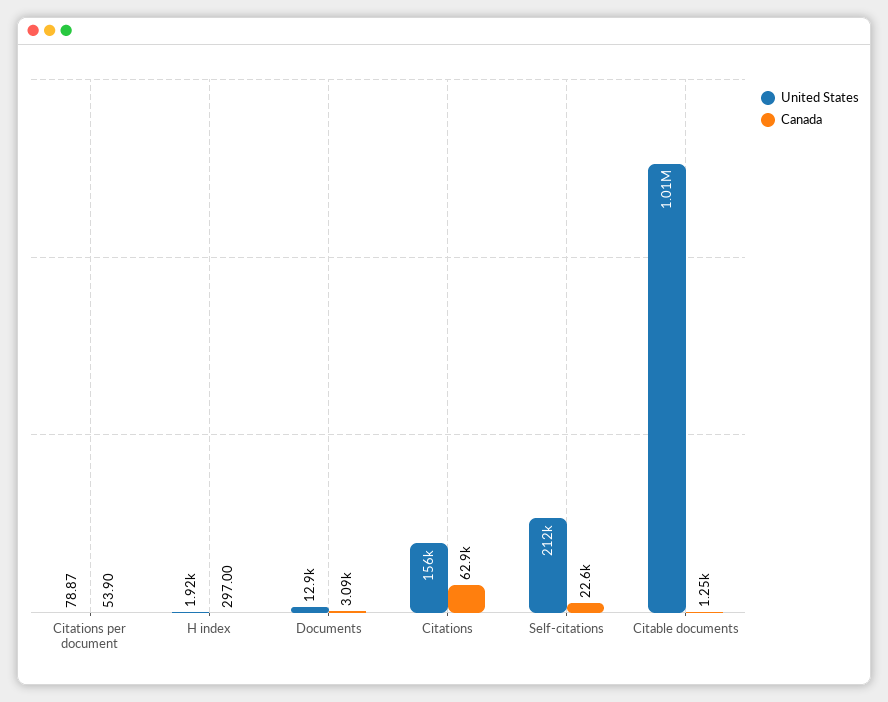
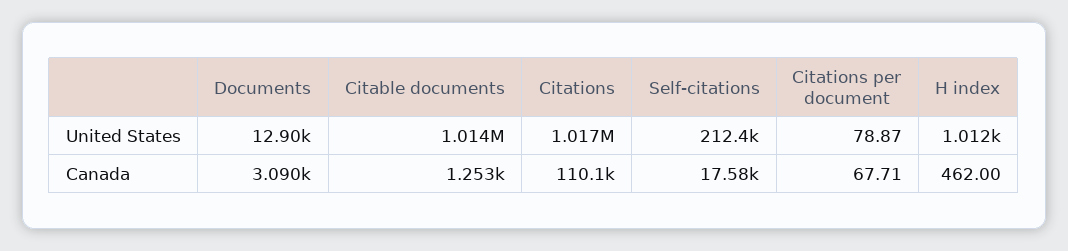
Canada, Citations per document: 53.9 -> 67.71
United States, H index: 1920 -> 1012
Canada, H index: 297 -> 462
United States, Citations: 156000 -> 1017000
Canada, Citations: 62900 -> 110100
Canada, Self-citations: 22600 -> 17580

